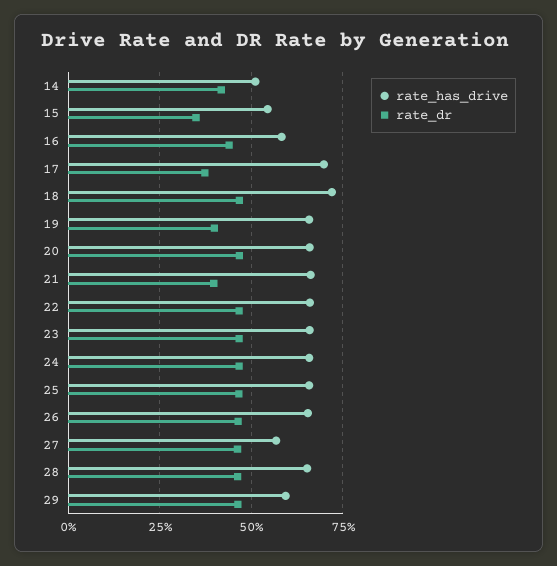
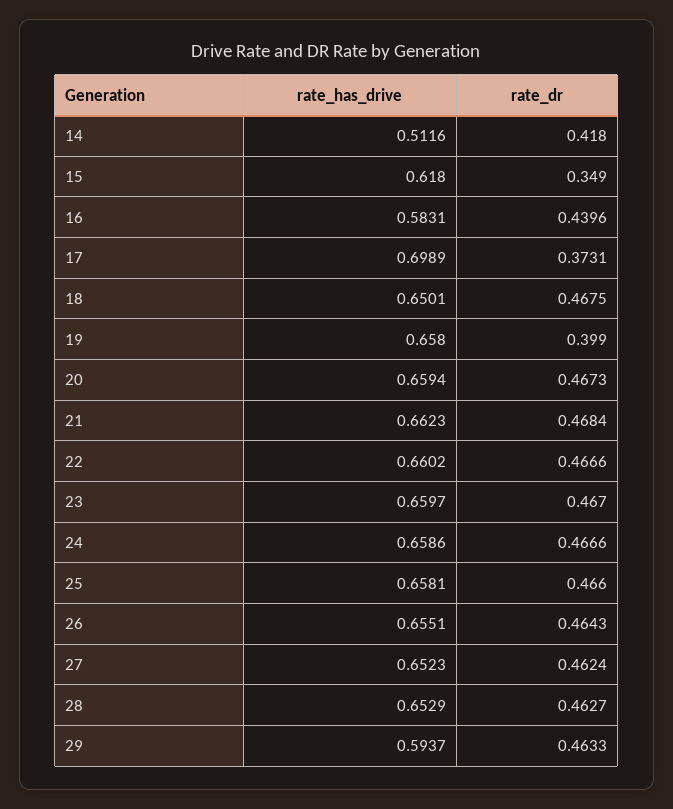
rate_has_drive, 15: 0.55 -> 0.618
rate_has_drive, 18: 0.725 -> 0.6501
rate_dr, 21: 0.4 -> 0.4684
rate_has_drive, 27: 0.575 -> 0.6523

